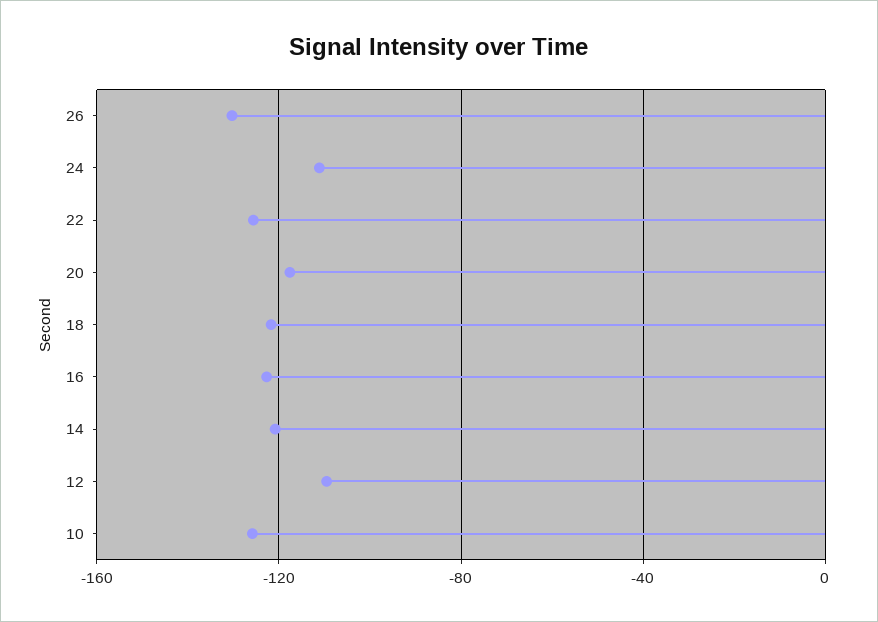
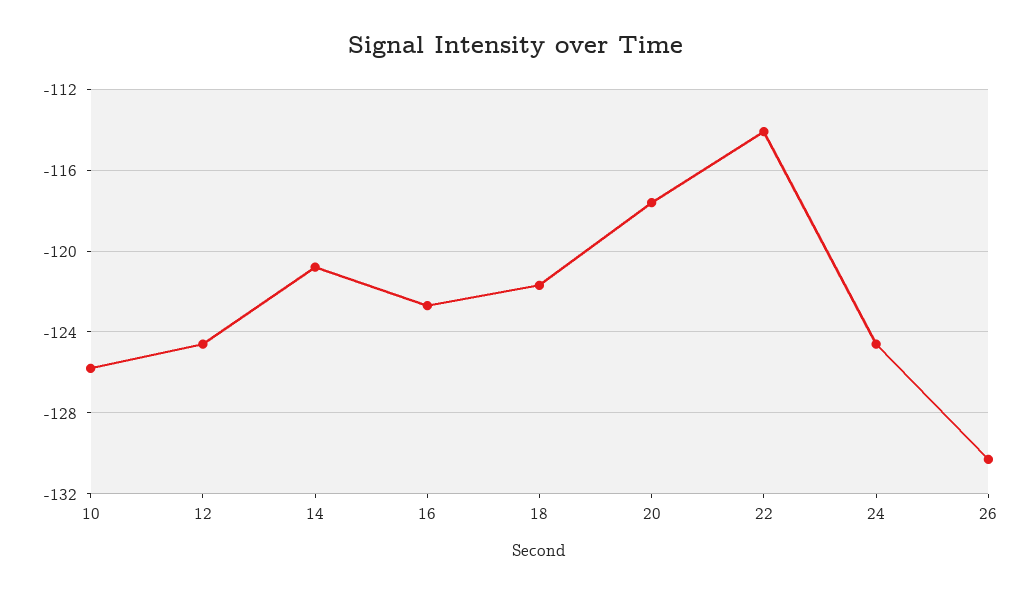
24: -110 -> -124.5
22: -125 -> -114
12: -110 -> -124.5

